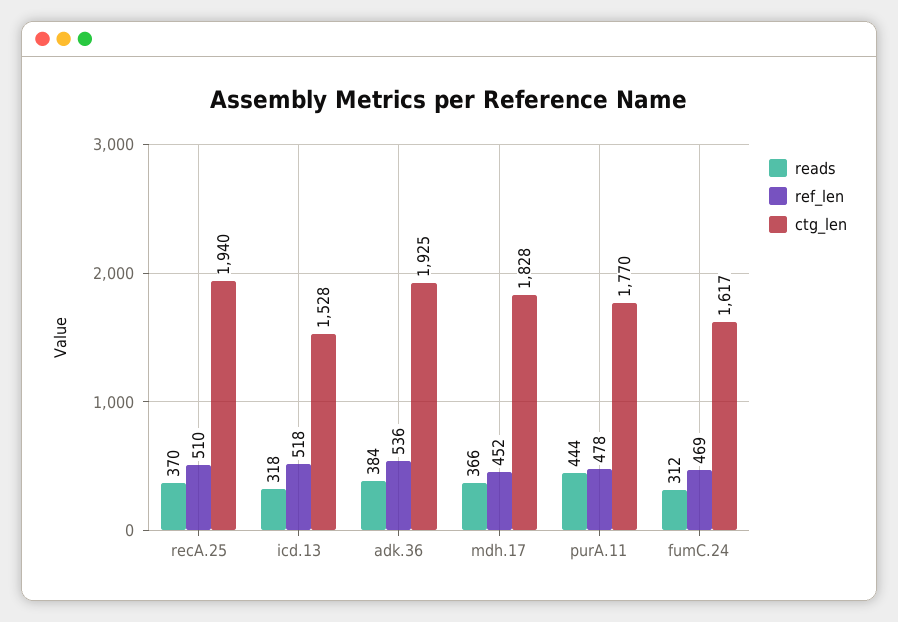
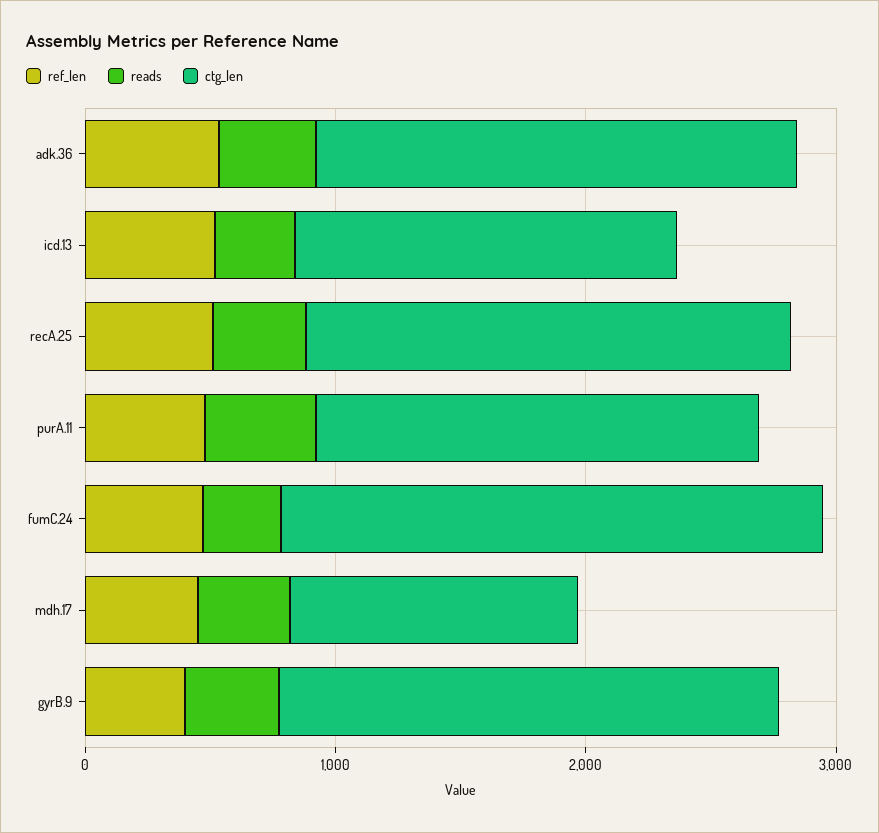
ctg_len, mdh.17: 1828 -> 1200
ctg_len, fumC.24: 1617 -> 2200
ref_len, gyrB.9: none -> 400
reads, gyrB.9: none -> 400
ctg_len, gyrB.9: none -> 2000

